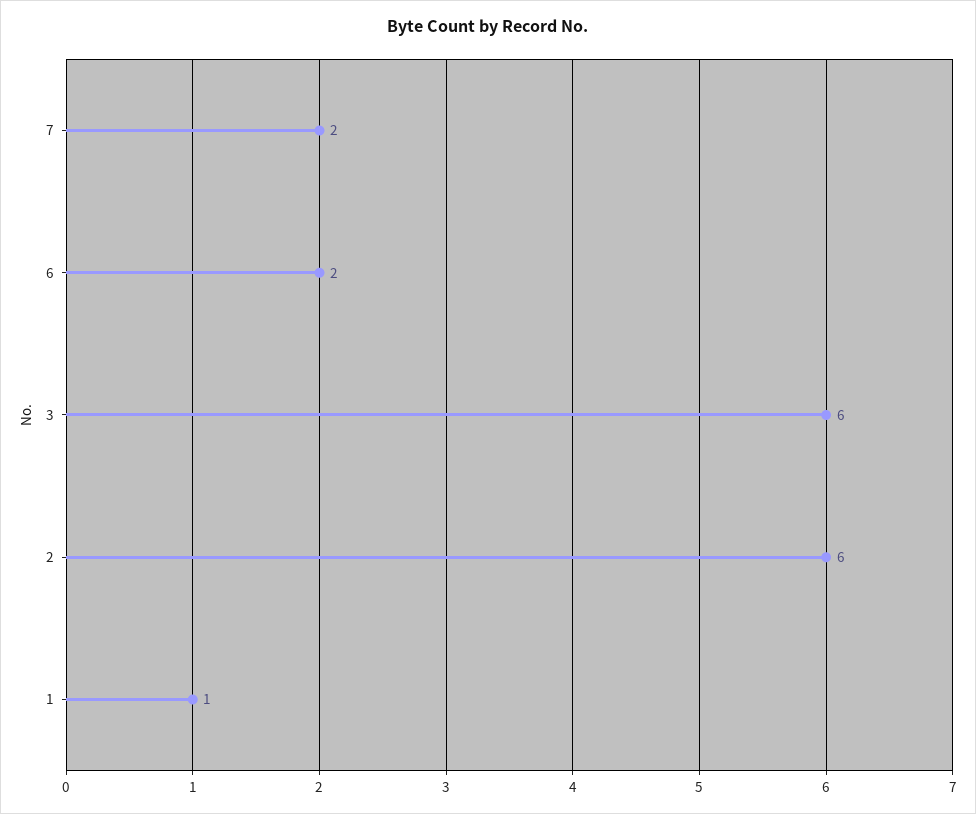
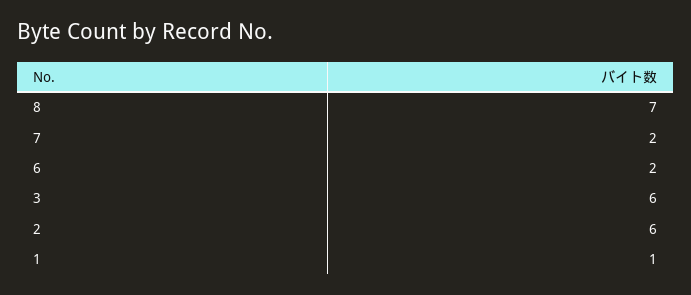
8: none -> 7

